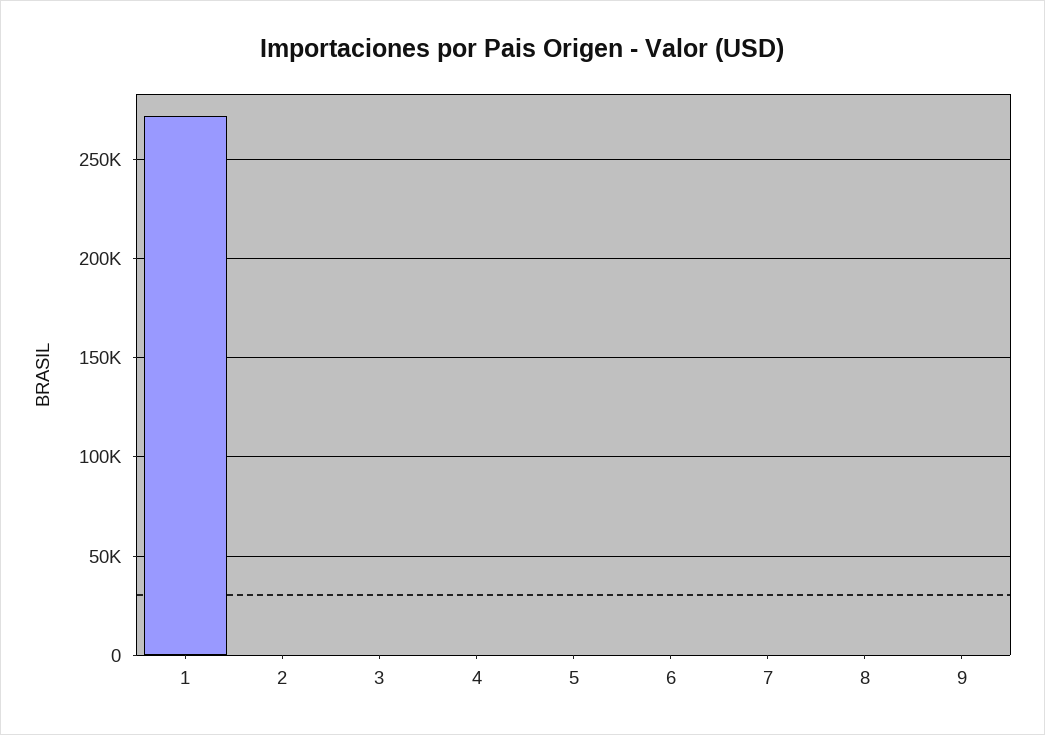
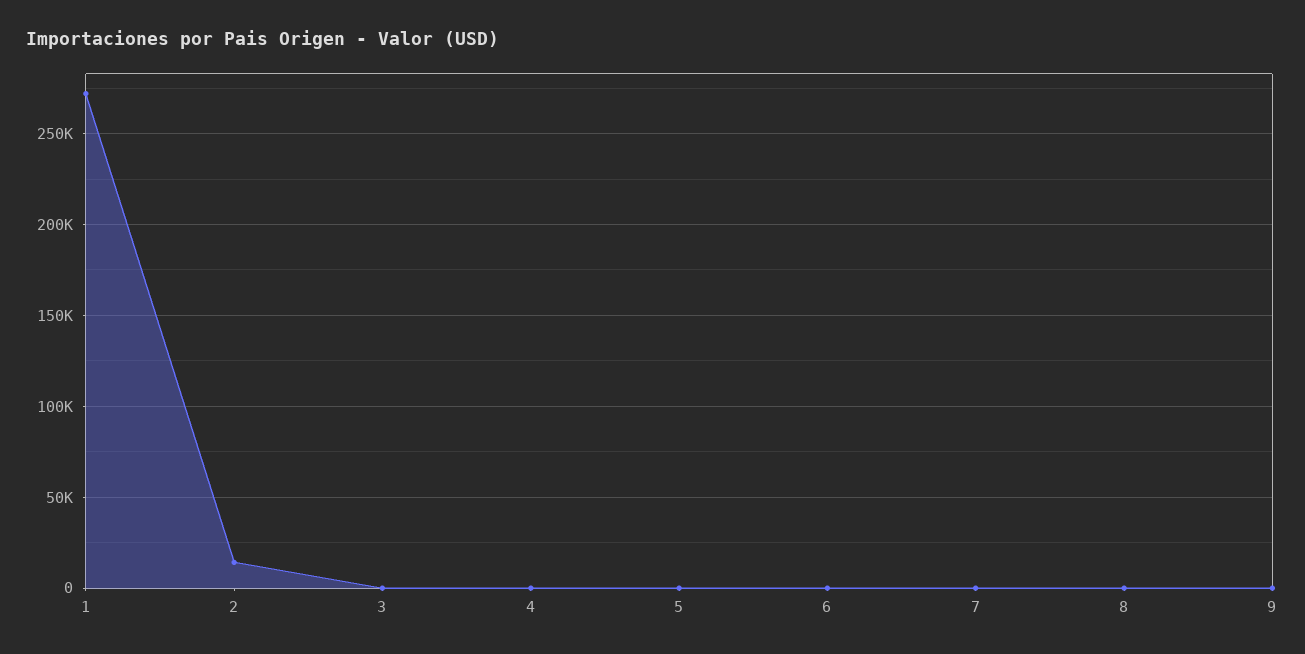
2: 0 -> 15000

